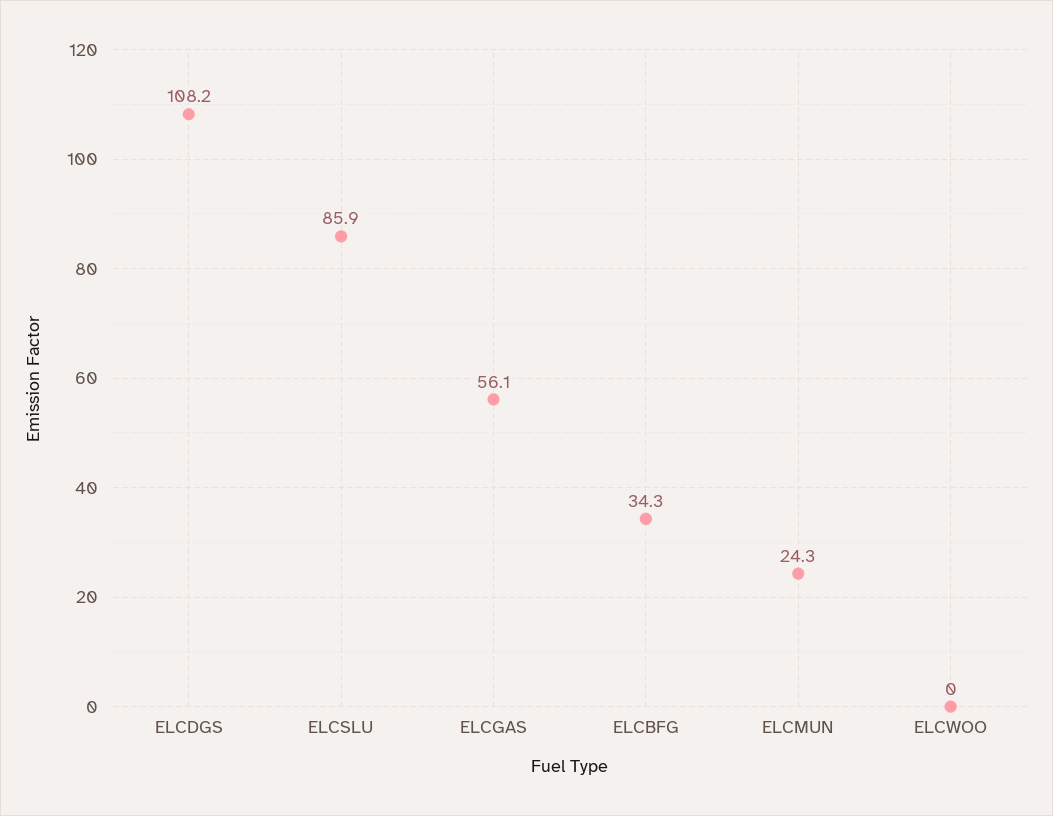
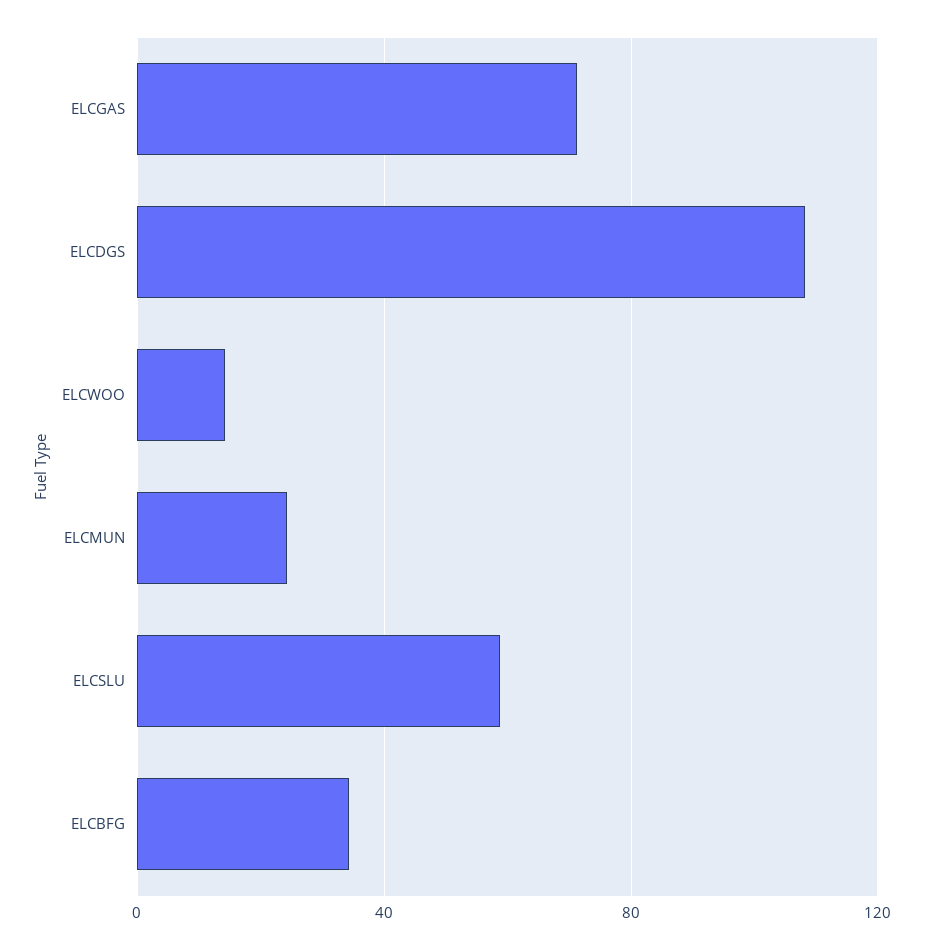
ELCSLU: 85.9 -> 60
ELCGAS: 56.1 -> 70
ELCWOO: 0 -> 15

